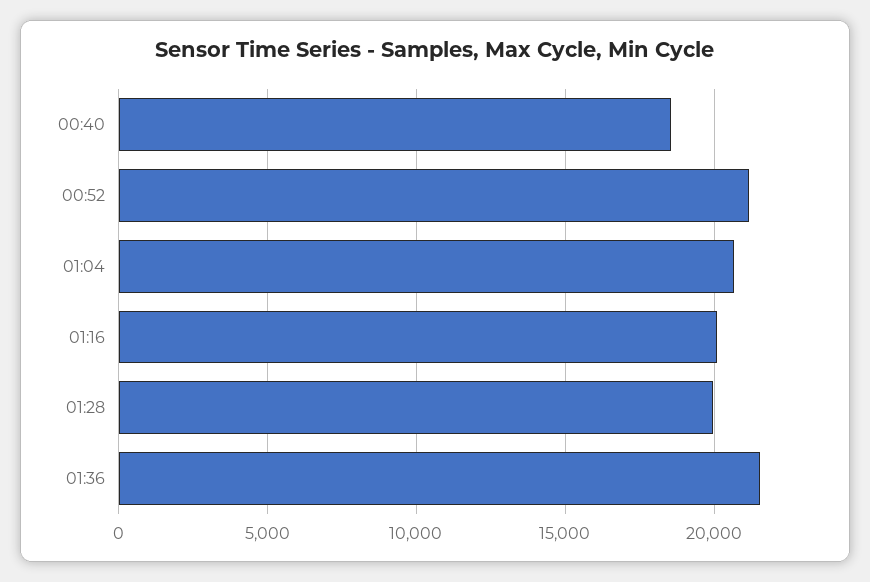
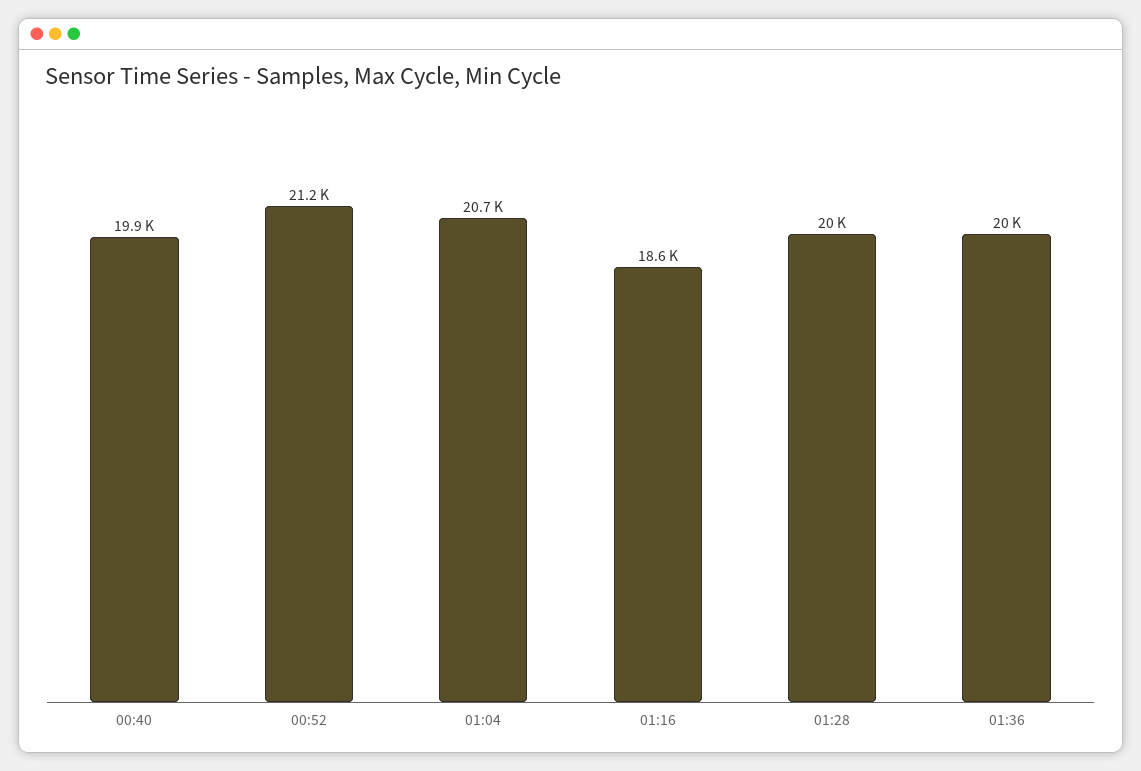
00:40: 18500 -> 19900
01:16: 20000 -> 18600
01:36: 21500 -> 20000

